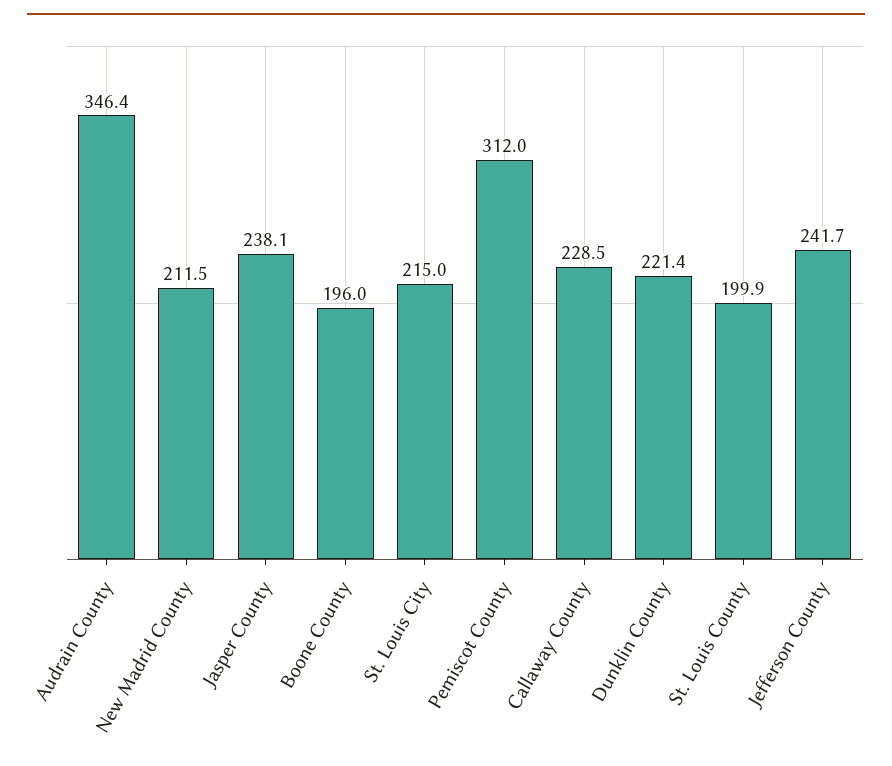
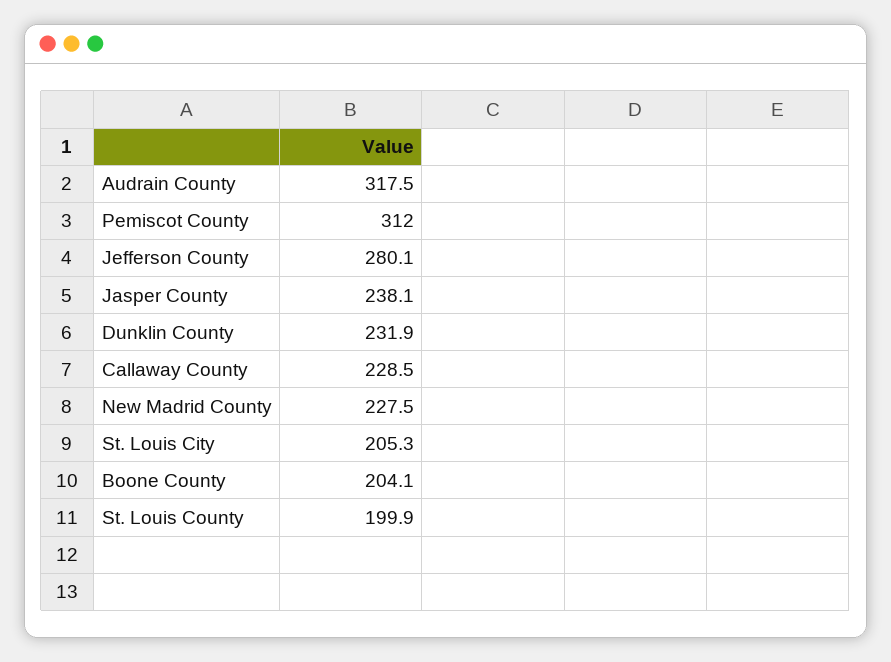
Audrain County: 346.4 -> 317.5
New Madrid County: 211.5 -> 227.5
Boone County: 196 -> 204.1
St. Louis City: 215 -> 205.3
Dunklin County: 221.4 -> 231.9
Jefferson County: 241.7 -> 280.1

